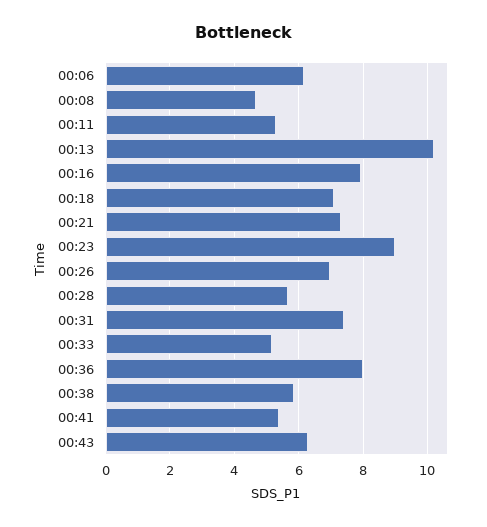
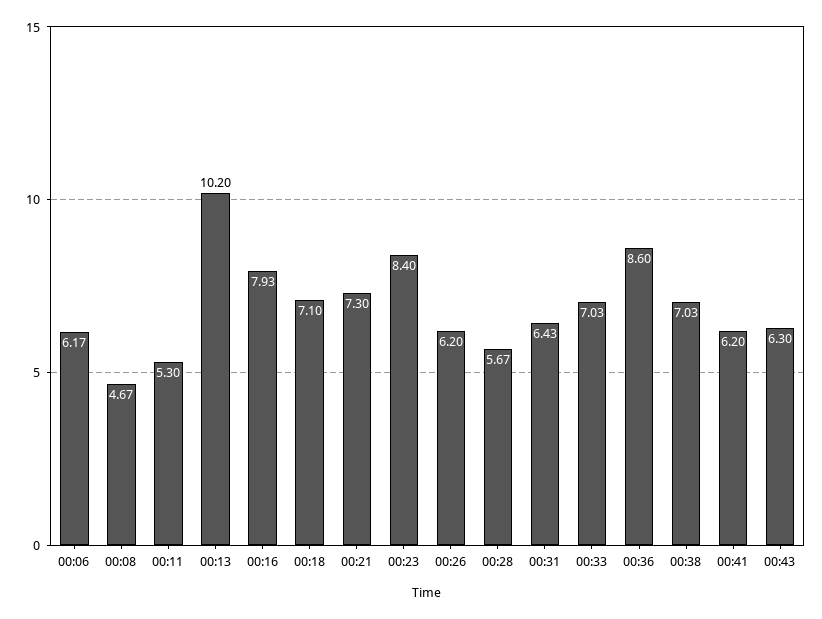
00:23: 9 -> 8.4
00:26: 7 -> 6.2
00:31: 7.4 -> 6.43
00:33: 5.2 -> 7.03
00:36: 8 -> 8.6
00:38: 5.8 -> 7.03
00:41: 5.4 -> 6.2

